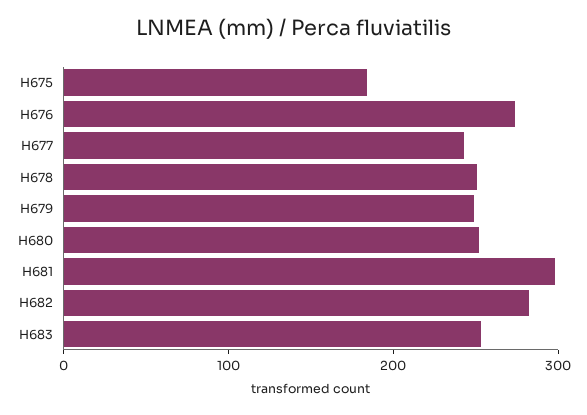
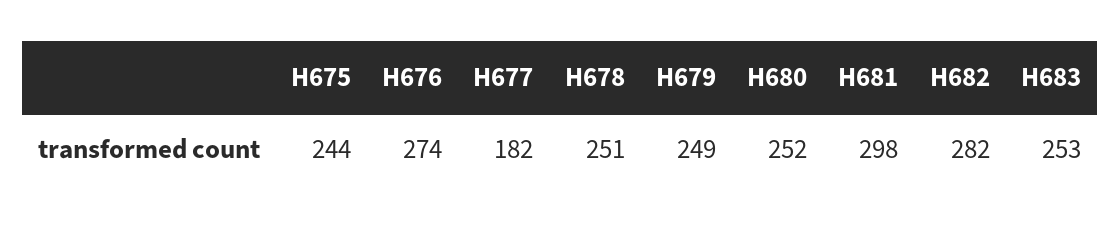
H675: 180 -> 244
H677: 240 -> 182

